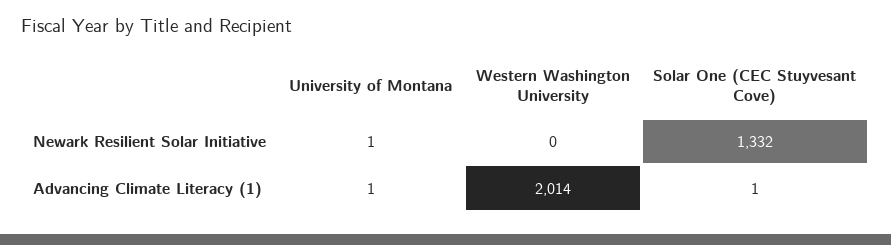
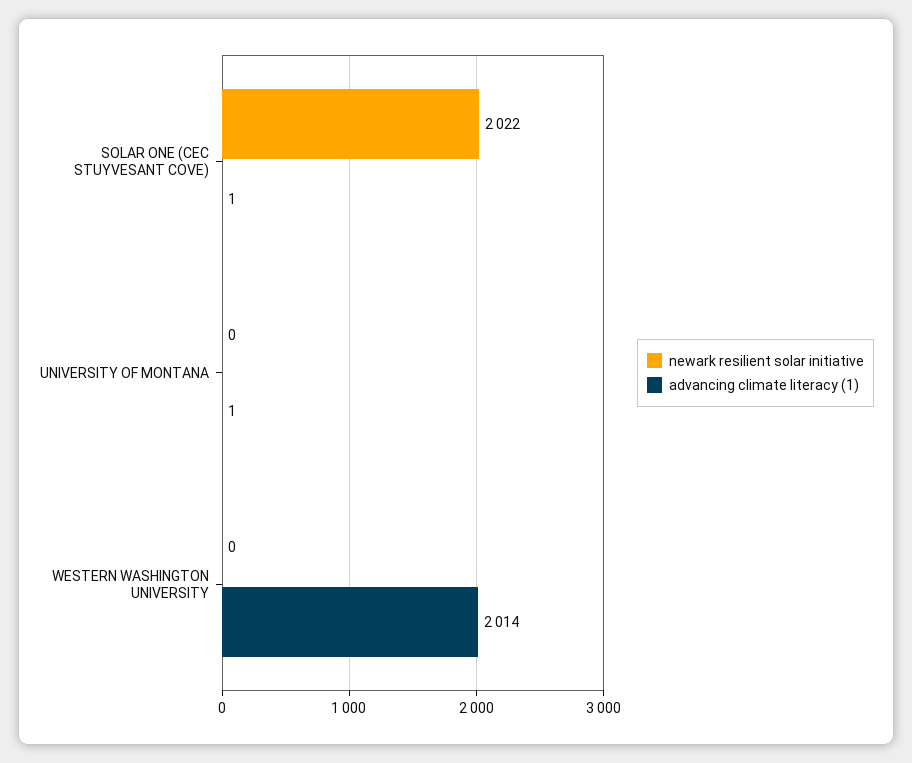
Newark Resilient Solar Initiative, University of Montana: 1 -> 0
Newark Resilient Solar Initiative, Solar One (CEC Stuyvesant Cove): 1332 -> 2022

